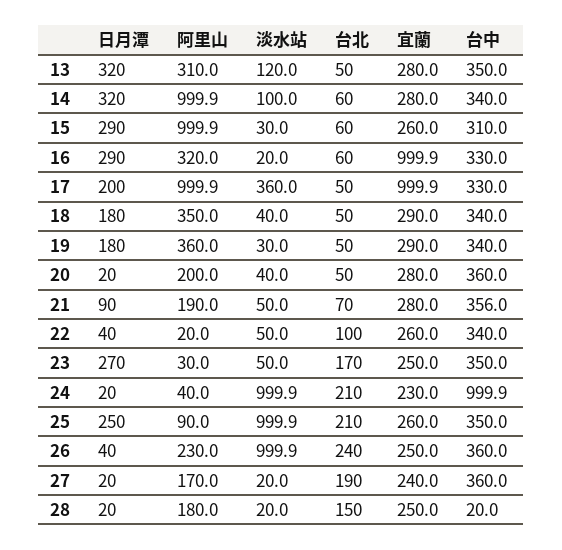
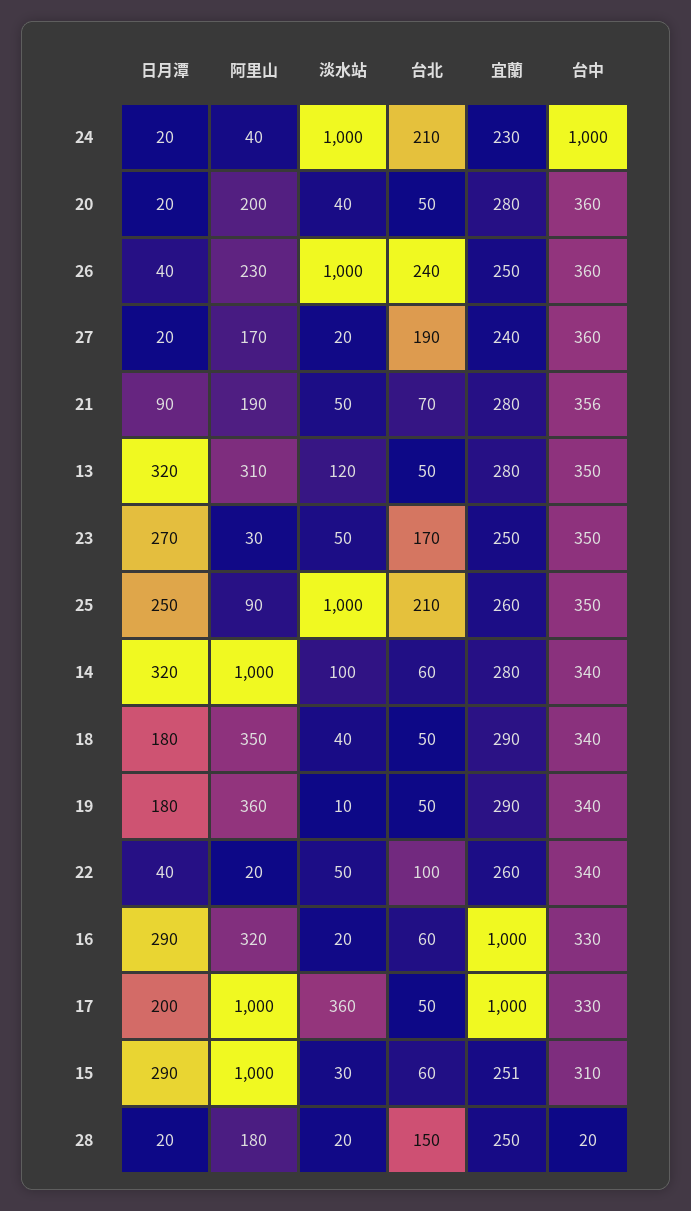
宜蘭, 15: 260 -> 251
淡水站, 19: 30 -> 10

